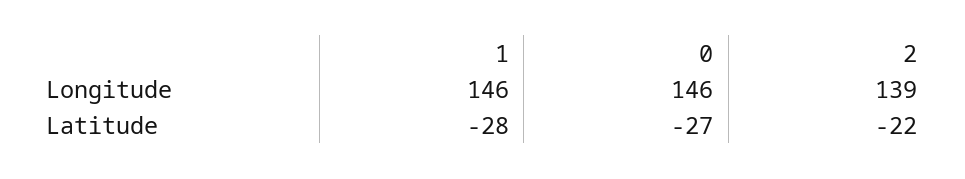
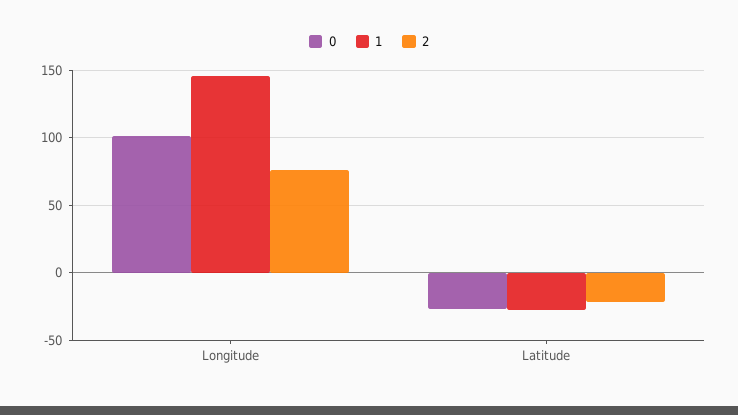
0, Longitude: 146 -> 100
2, Longitude: 139 -> 75

